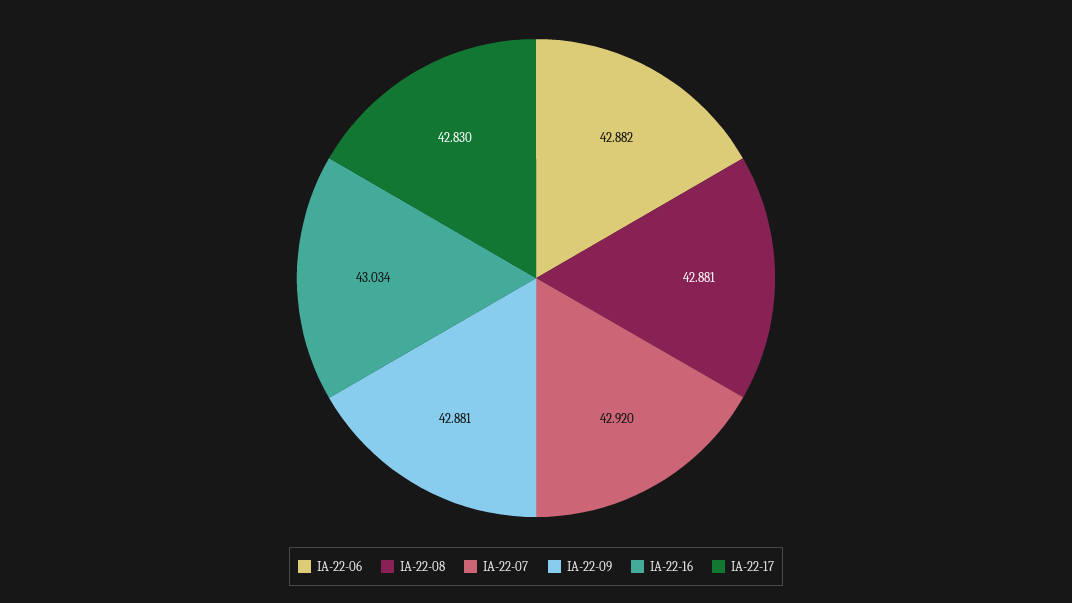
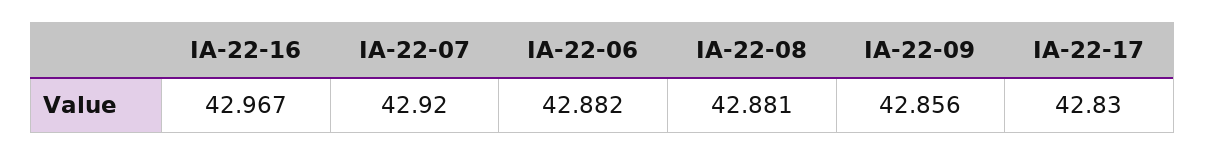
IA-22-09: 42.881 -> 42.856
IA-22-16: 43.034 -> 42.967

